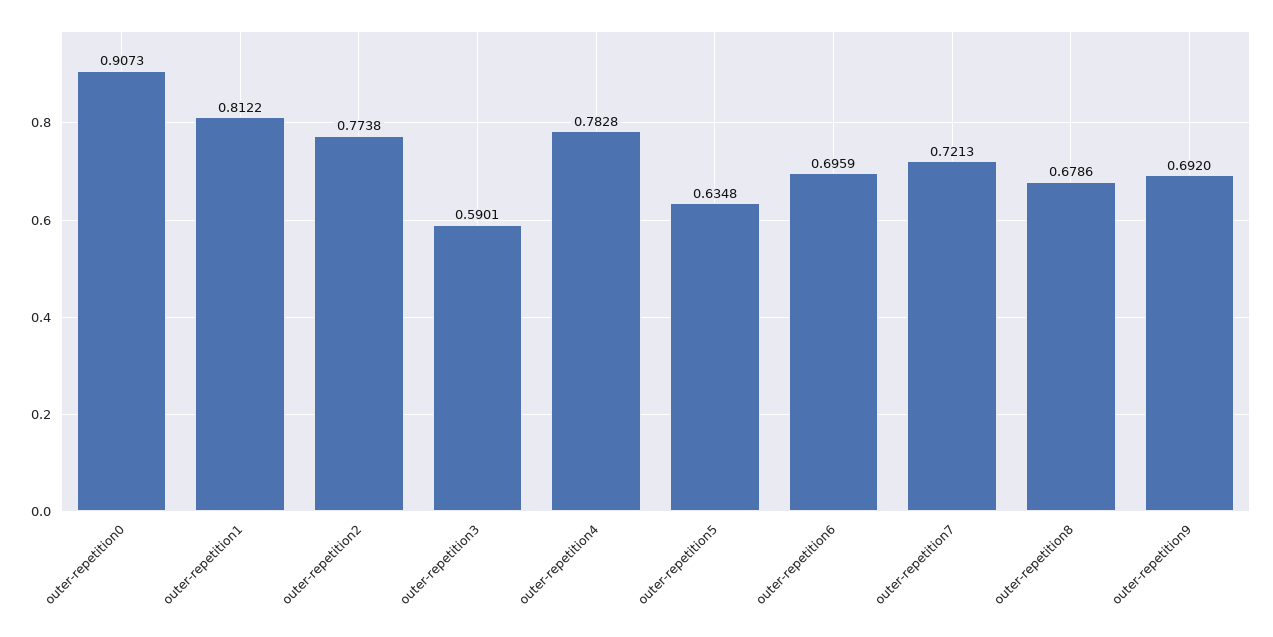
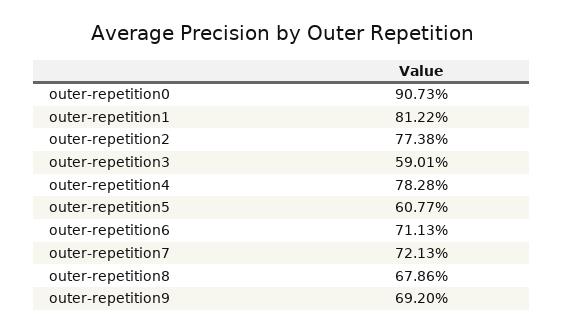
outer-repetition5: 0.6348 -> 0.6077
outer-repetition6: 0.6959 -> 0.7113

